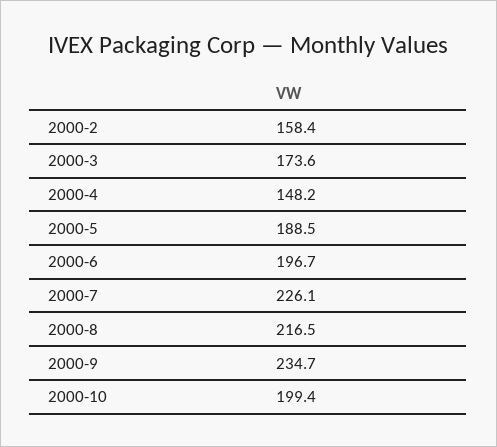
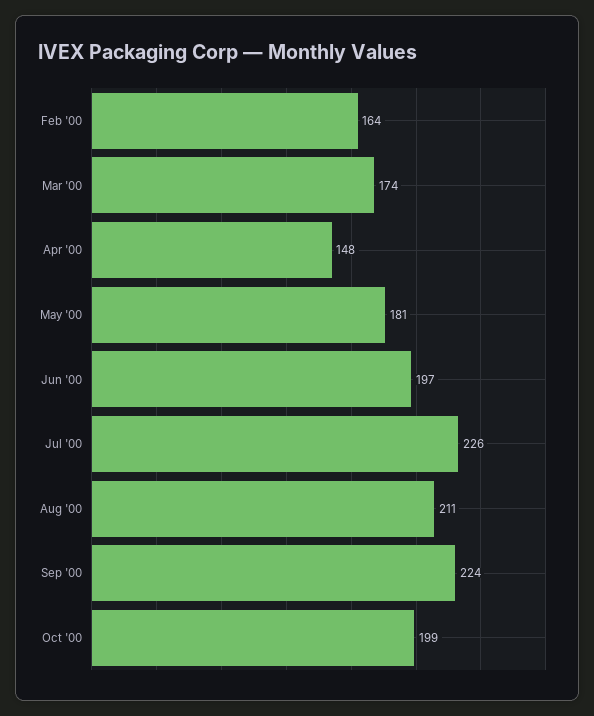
2000-2: 158.4 -> 164
2000-5: 188.5 -> 181
2000-8: 216.5 -> 211
2000-9: 234.7 -> 224

